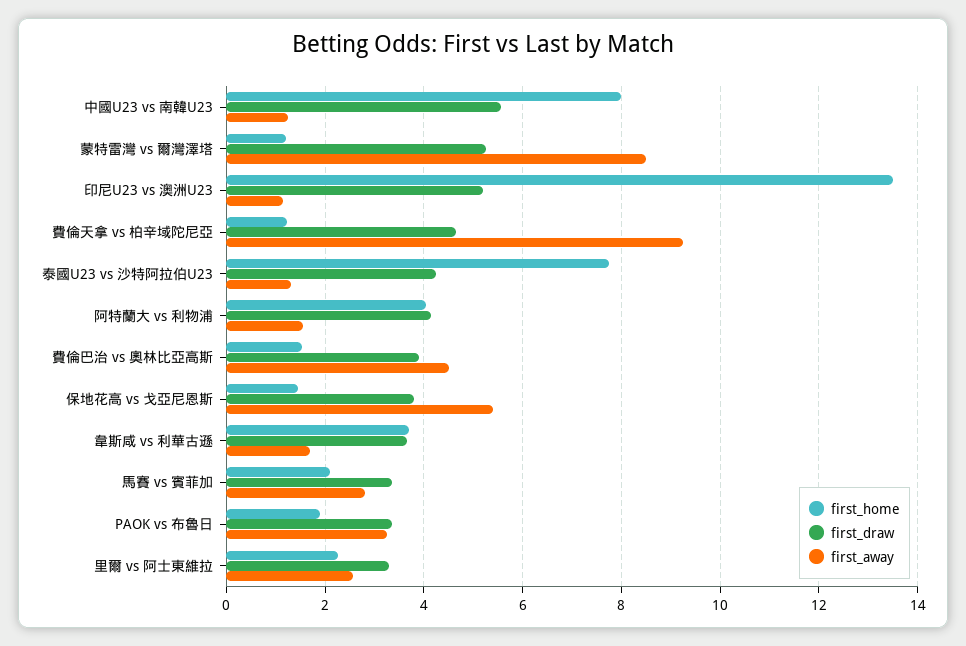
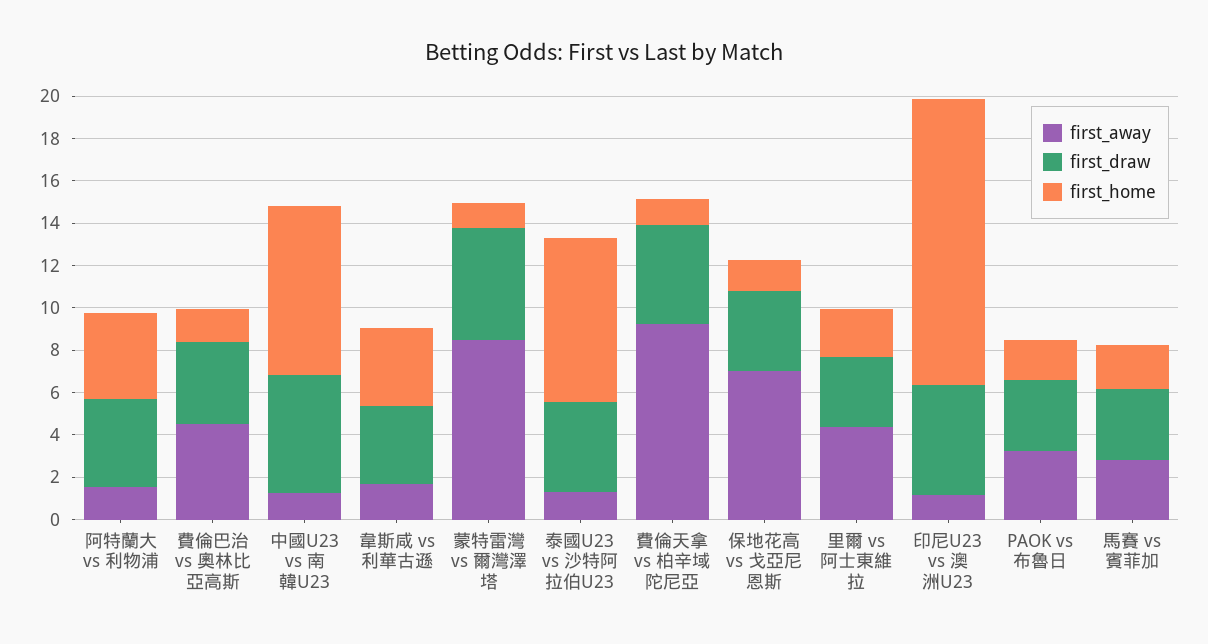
first_away, 保地花高 vs 戈亞尼恩斯: 5.4 -> 7
first_away, 里爾 vs 阿士東維拉: 2.6 -> 4.5

